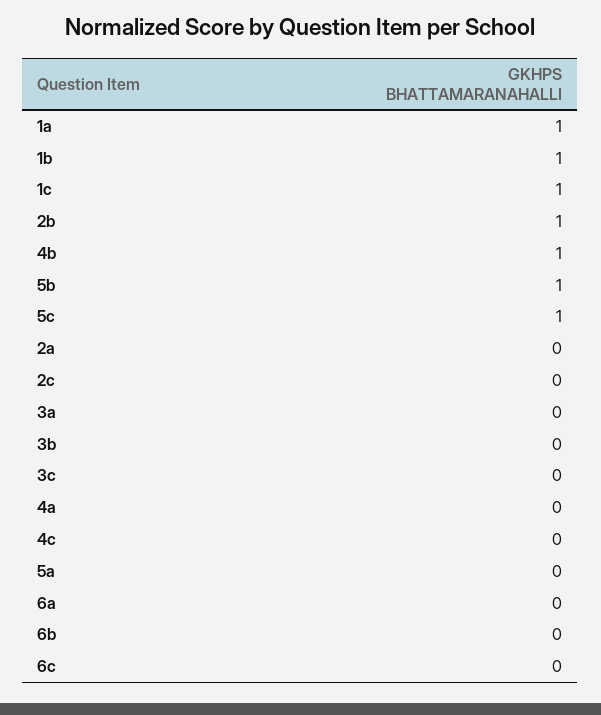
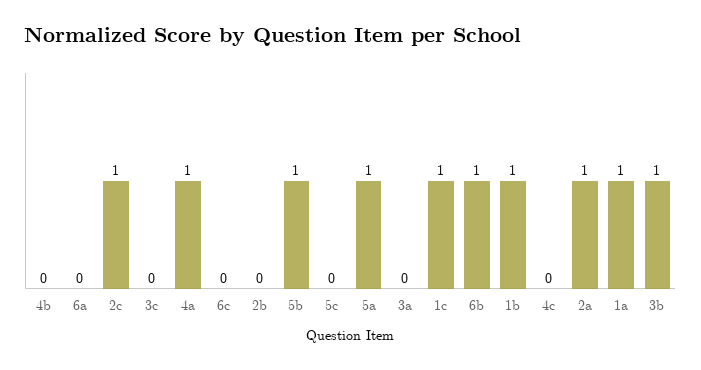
2b: 1 -> 0
4b: 1 -> 0
5c: 1 -> 0
2a: 0 -> 1
2c: 0 -> 1
3b: 0 -> 1
4a: 0 -> 1
5a: 0 -> 1
6b: 0 -> 1

